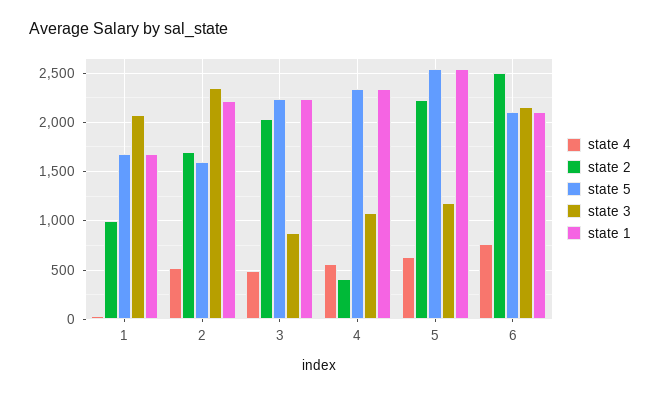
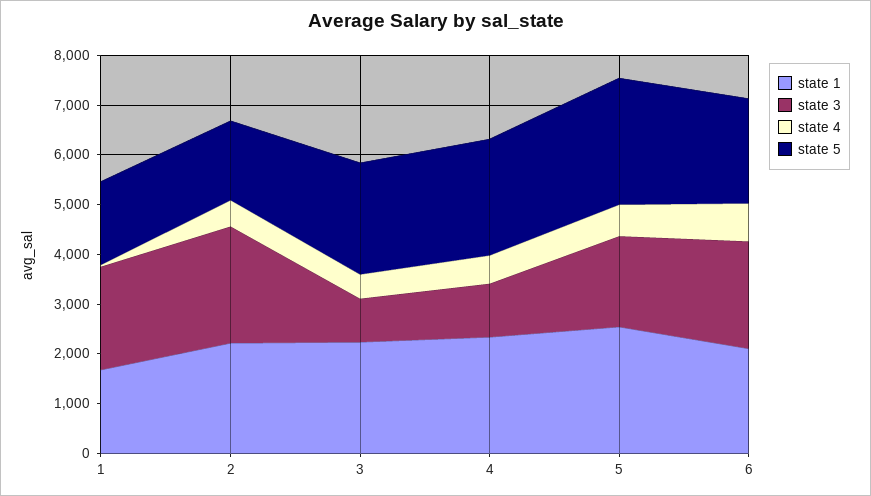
state 2, 1: 1000 -> none
state 2, 2: 1700 -> none
state 2, 3: 2000 -> none
state 2, 4: 400 -> none
state 2, 5: 2200 -> none
state 3, 5: 1200 -> 1800
state 2, 6: 2500 -> none

